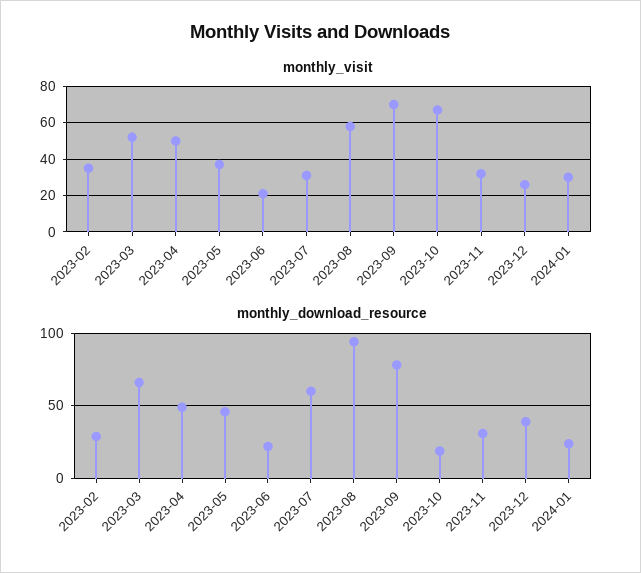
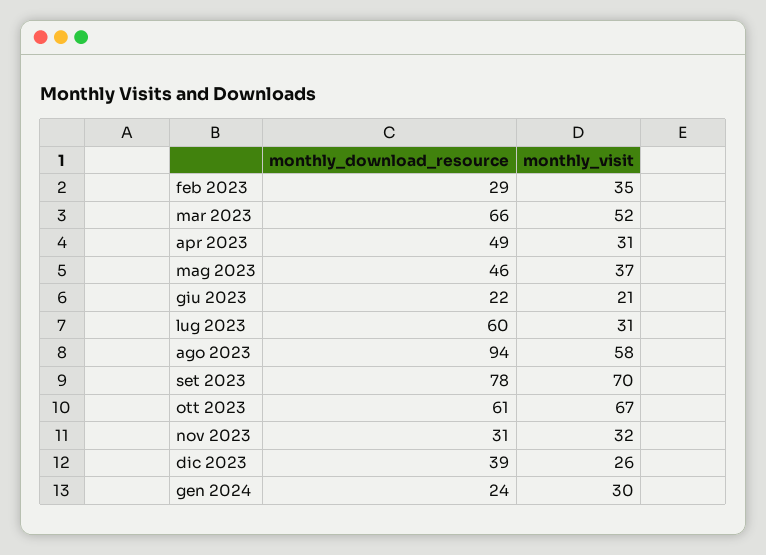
monthly_visit, 2023-04: 50 -> 31
monthly_download_resource, 2023-10: 20 -> 61

